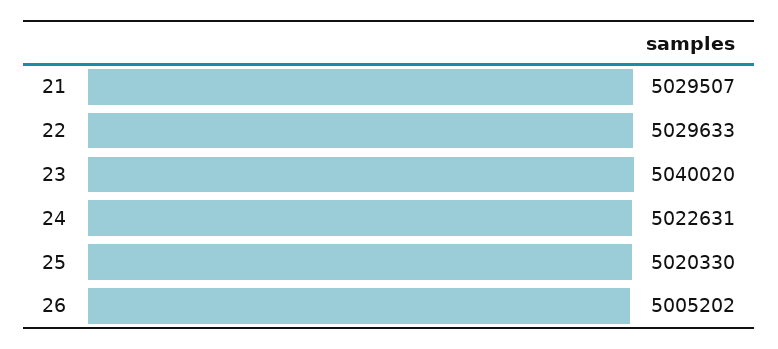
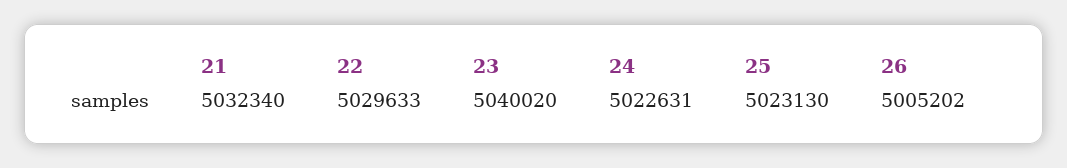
21: 5029507 -> 5032340
25: 5020330 -> 5023130

